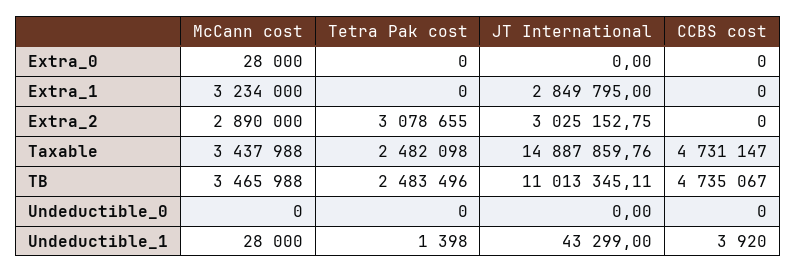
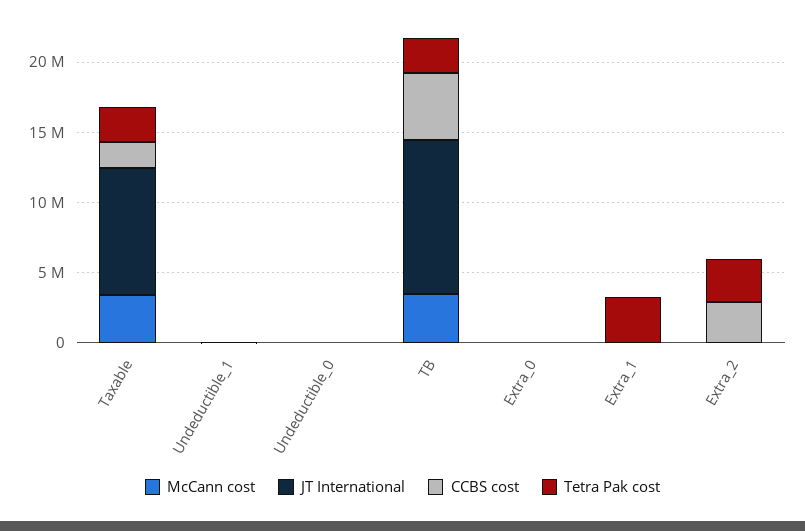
McCann cost, Extra_1: 3234000 -> 0
Tetra Pak cost, Extra_1: 0 -> 3000000
JT International, Extra_1: 2849795 -> 0
McCann cost, Extra_2: 2890000 -> 0
JT International, Extra_2: 3025152.75 -> 0
CCBS cost, Extra_2: 0 -> 3000000
JT International, Taxable: 14887859.76 -> 9000000
CCBS cost, Taxable: 4731147 -> 2000000

